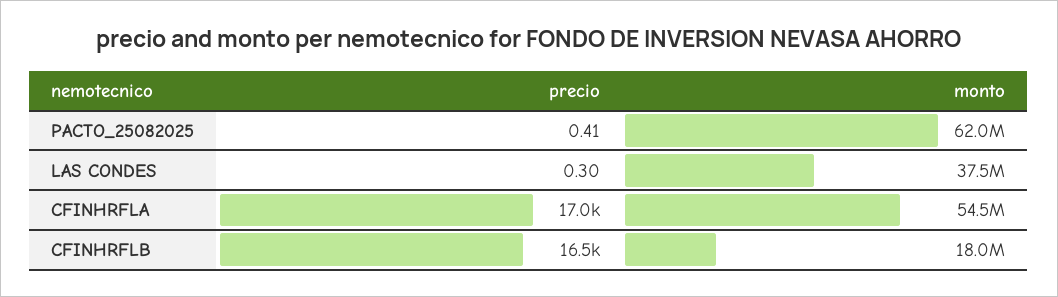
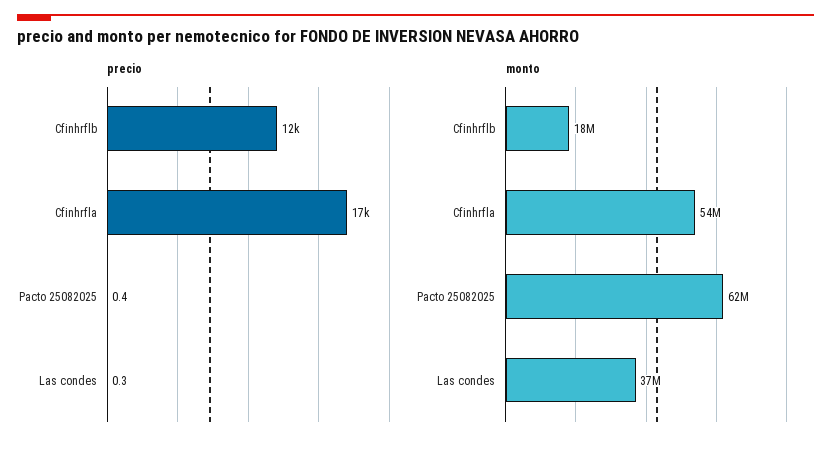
precio, CFINHRFLB: 16500 -> 12000

